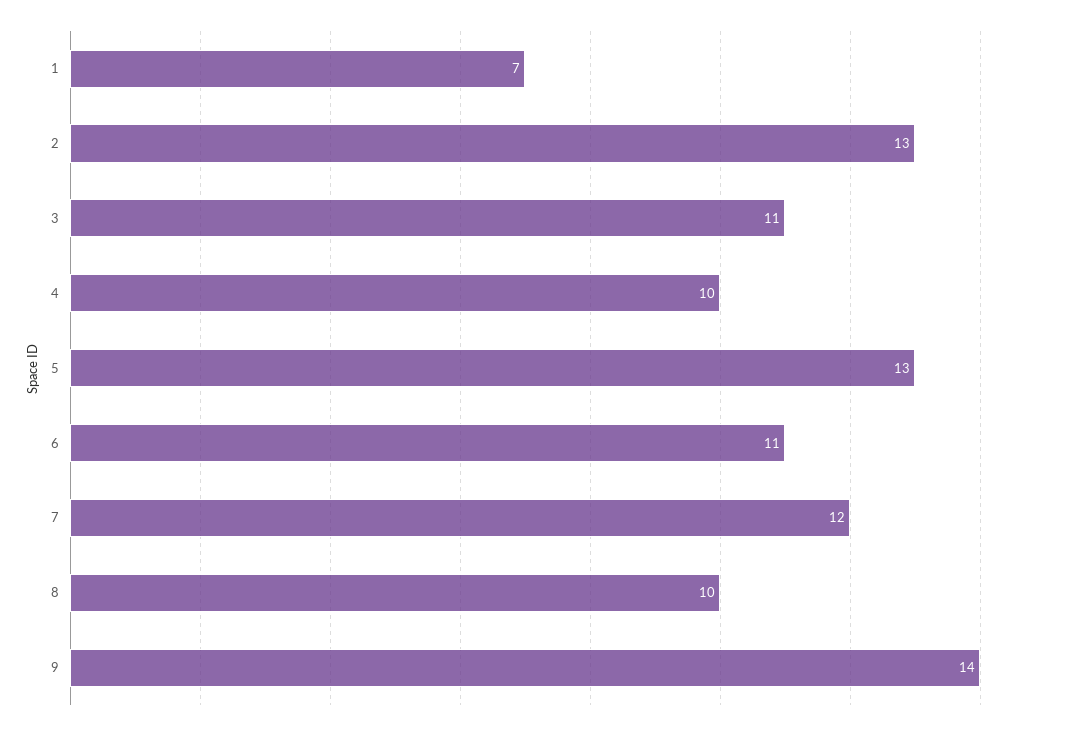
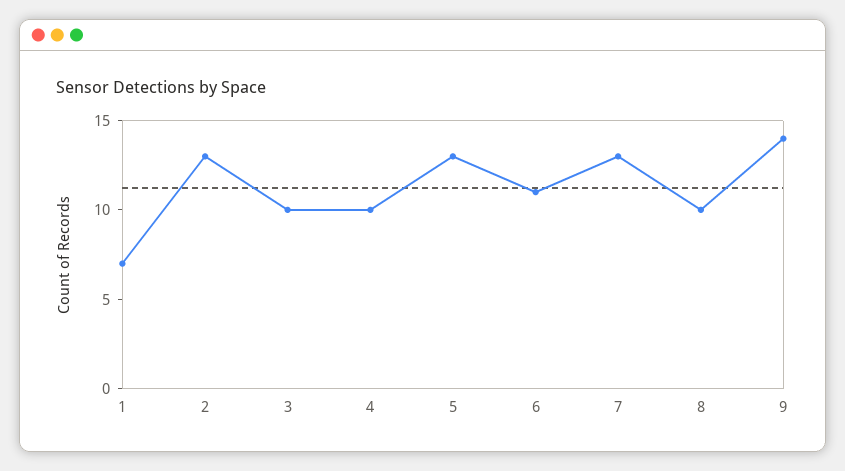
3: 11 -> 10
7: 12 -> 13

